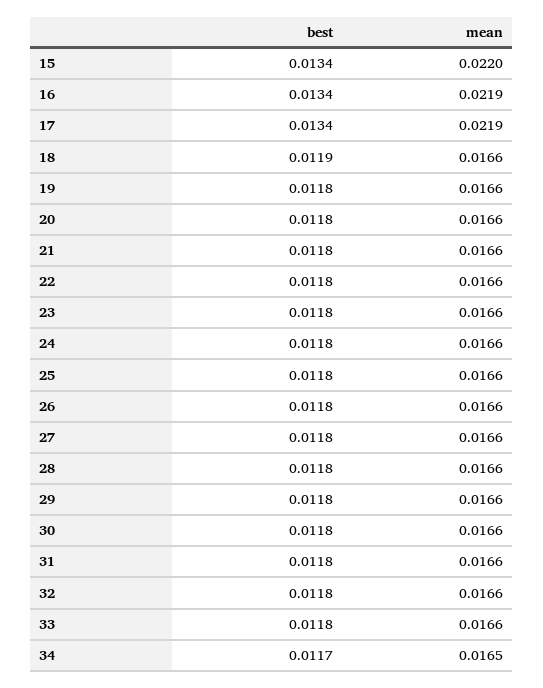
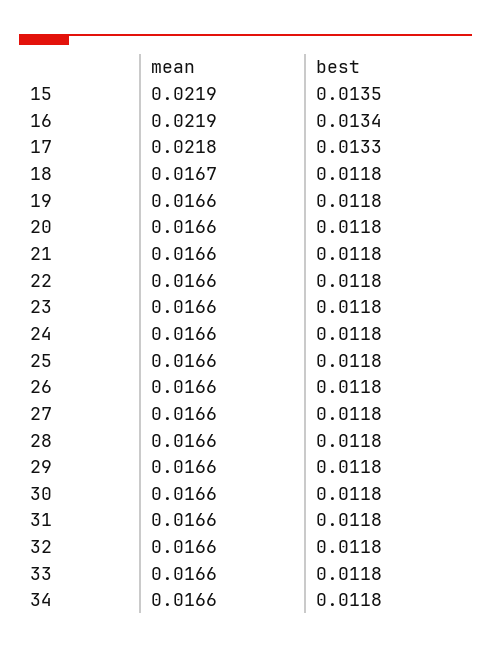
best, 15: 0.0134 -> 0.0135
mean, 15: 0.022 -> 0.0219
best, 17: 0.0134 -> 0.0133
mean, 17: 0.0219 -> 0.0218
best, 18: 0.0119 -> 0.0118
mean, 18: 0.0166 -> 0.0167
best, 34: 0.0117 -> 0.0118
mean, 34: 0.0165 -> 0.0166

